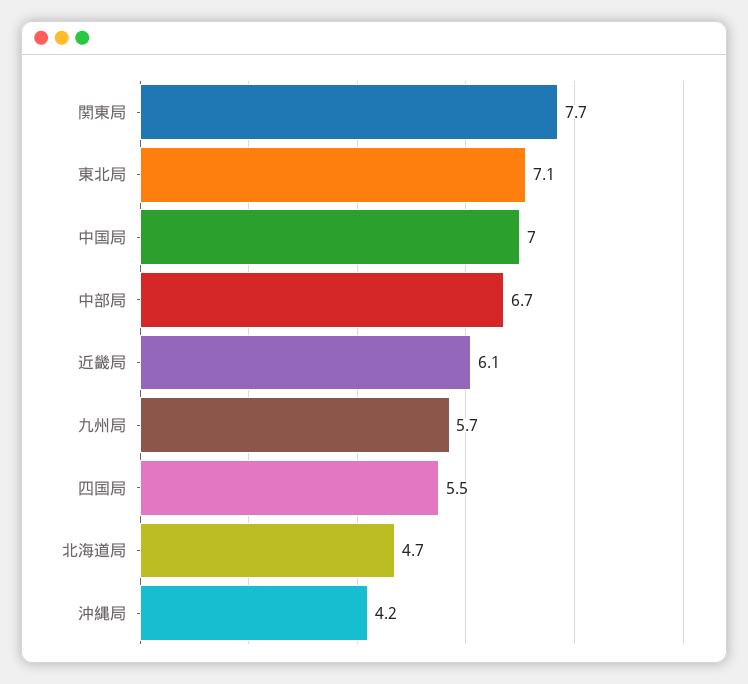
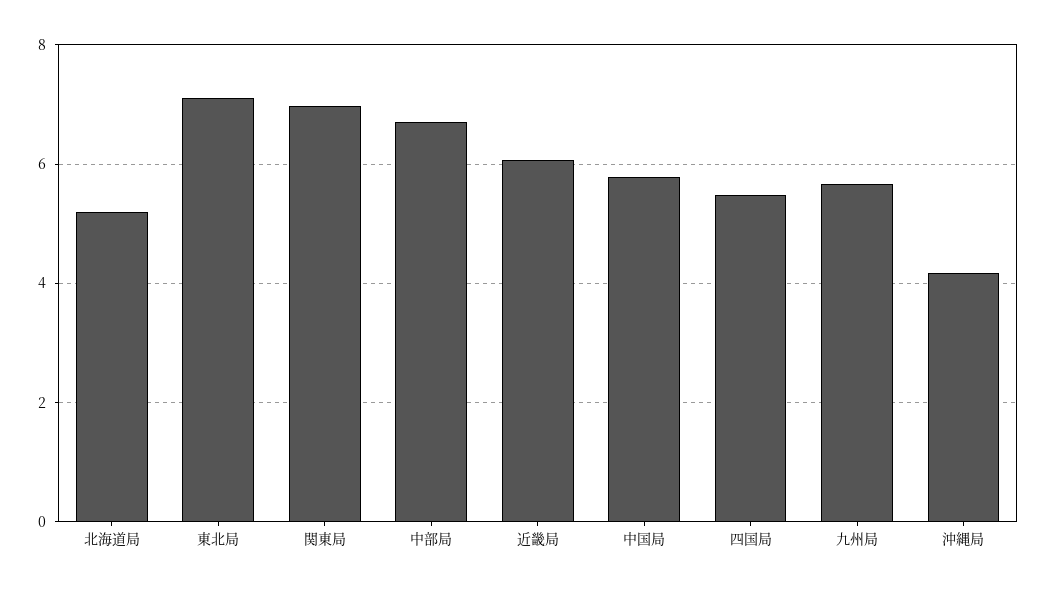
関東局: 7.7 -> 7
中国局: 7 -> 5.8
北海道局: 4.7 -> 5.2

